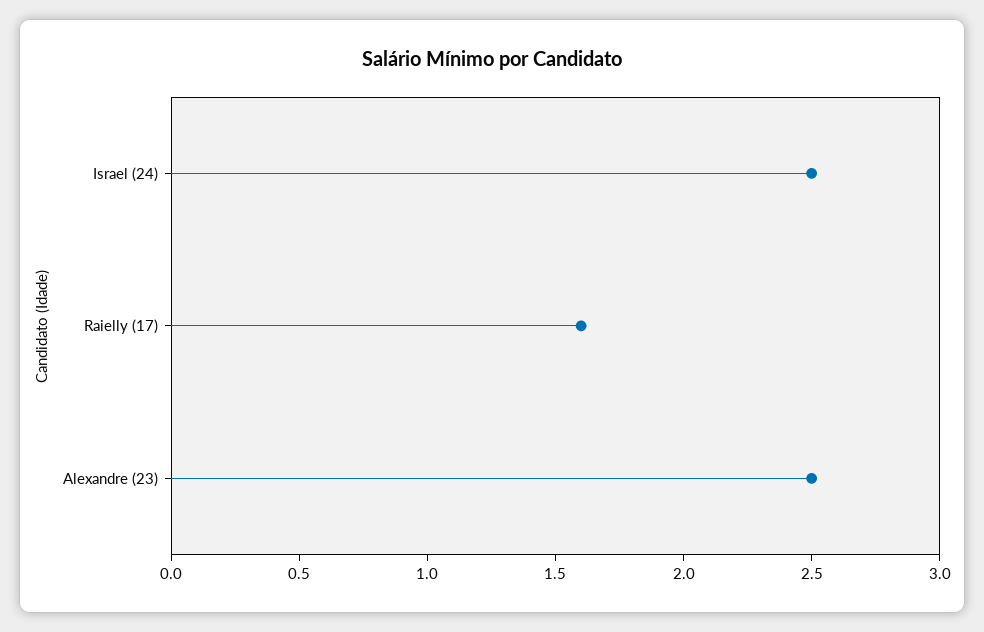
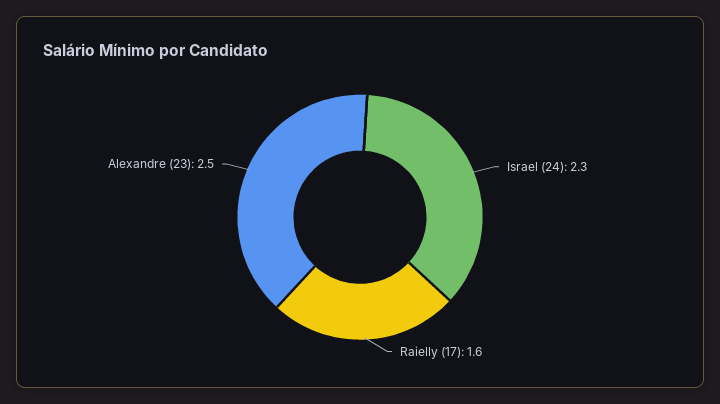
Israel (24): 2.5 -> 2.3

